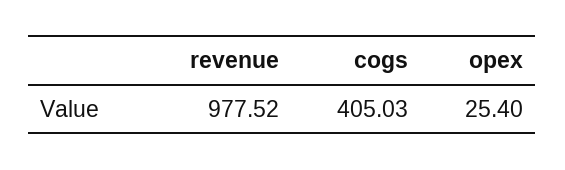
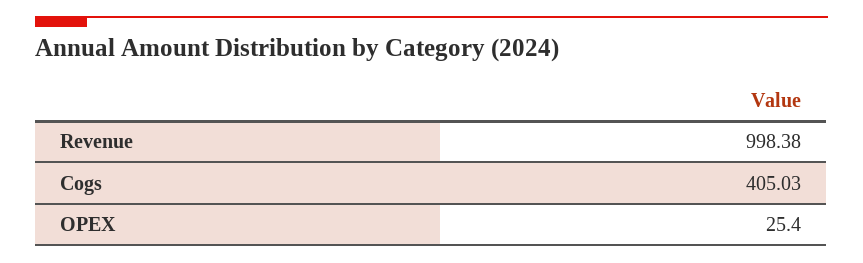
revenue: 977.52 -> 998.38

